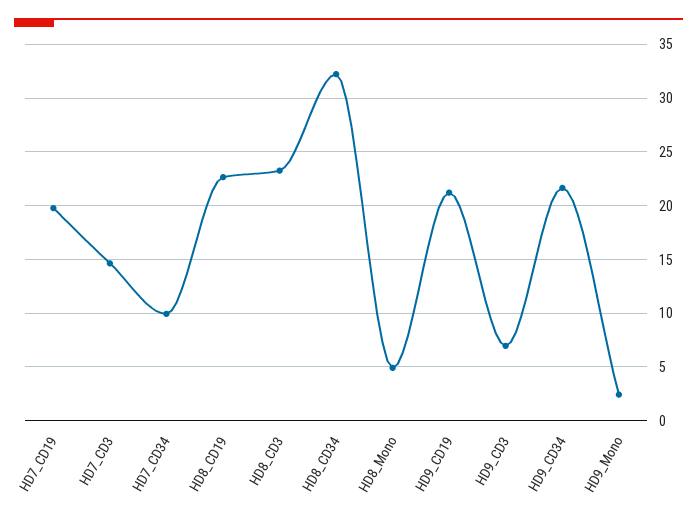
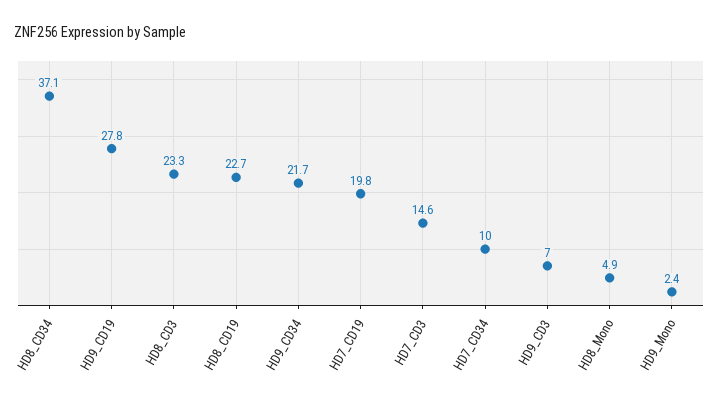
HD8_CD34: 32 -> 37.1
HD9_CD19: 21 -> 27.8

